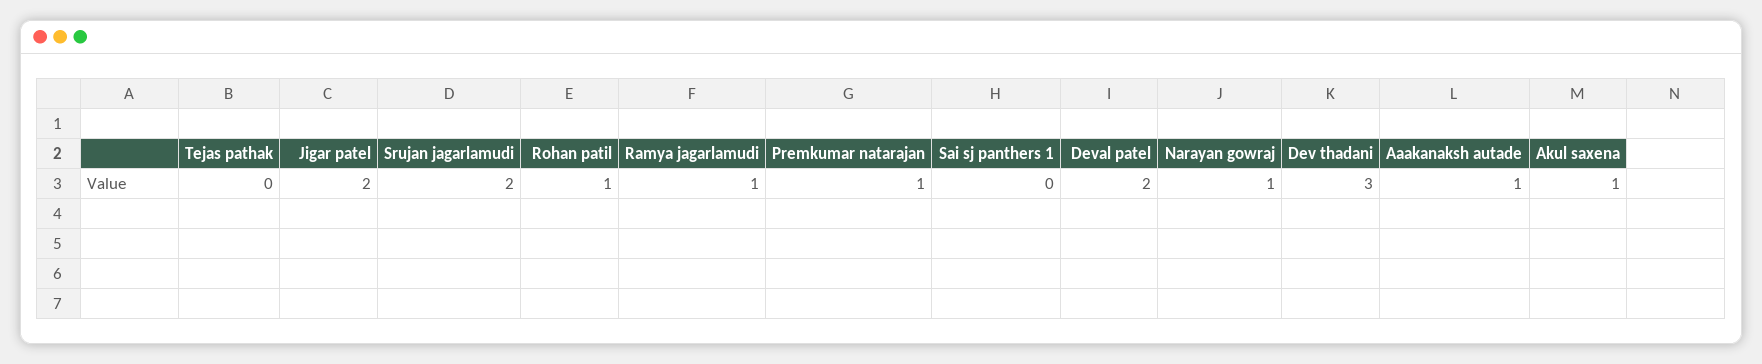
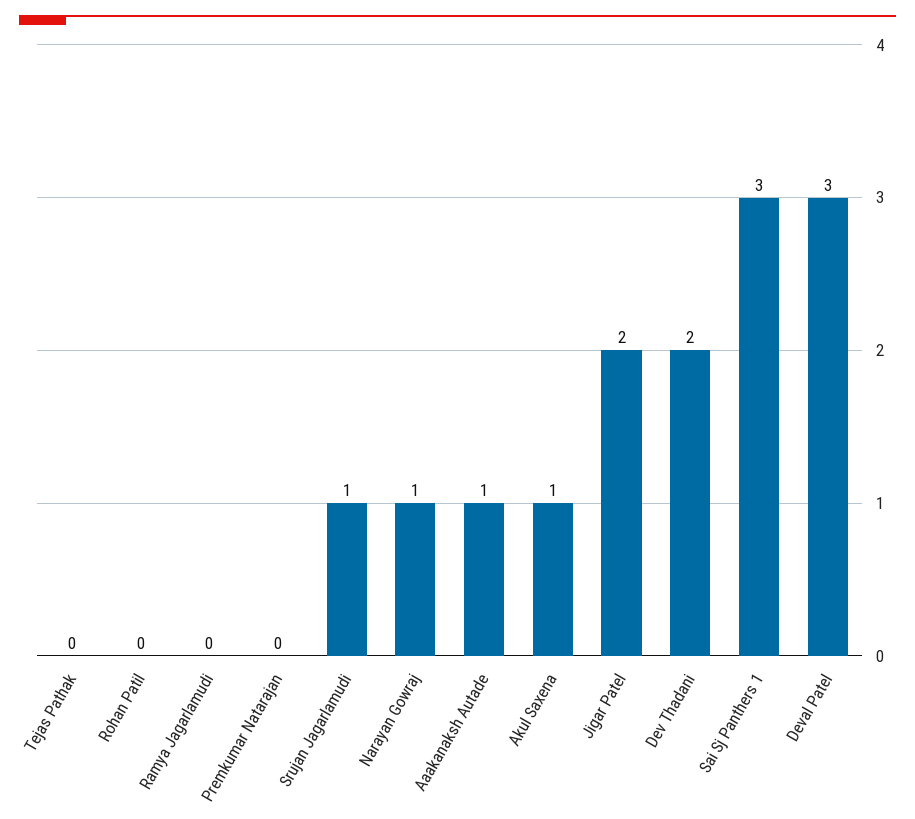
Srujan jagarlamudi: 2 -> 1
Rohan patil: 1 -> 0
Ramya jagarlamudi: 1 -> 0
Premkumar natarajan: 1 -> 0
Sai sj panthers 1: 0 -> 3
Deval patel: 2 -> 3
Dev thadani: 3 -> 2

